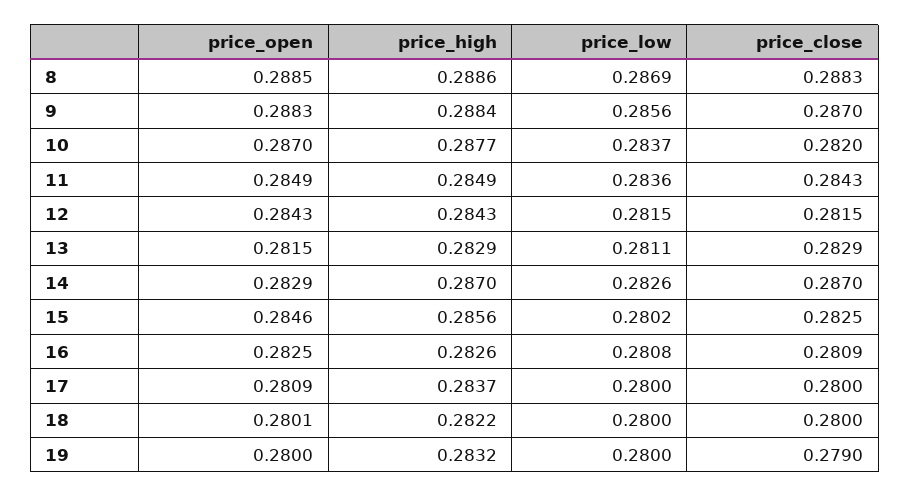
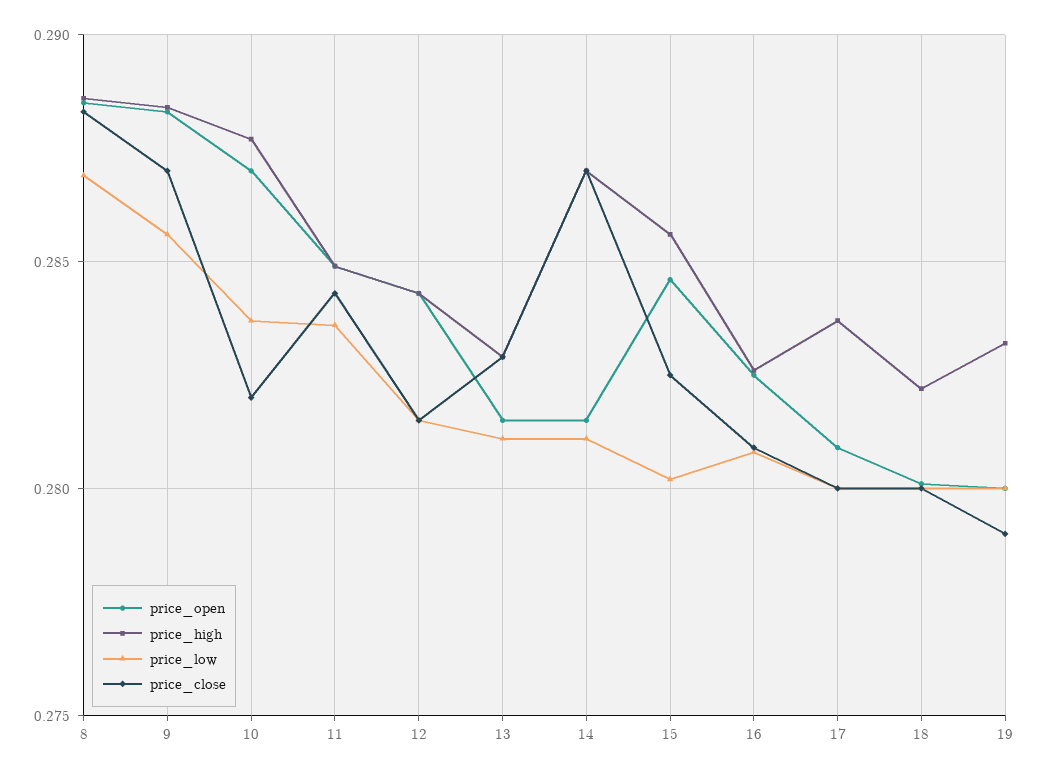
price_open, 14: 0.2829 -> 0.2815
price_low, 14: 0.2826 -> 0.281

